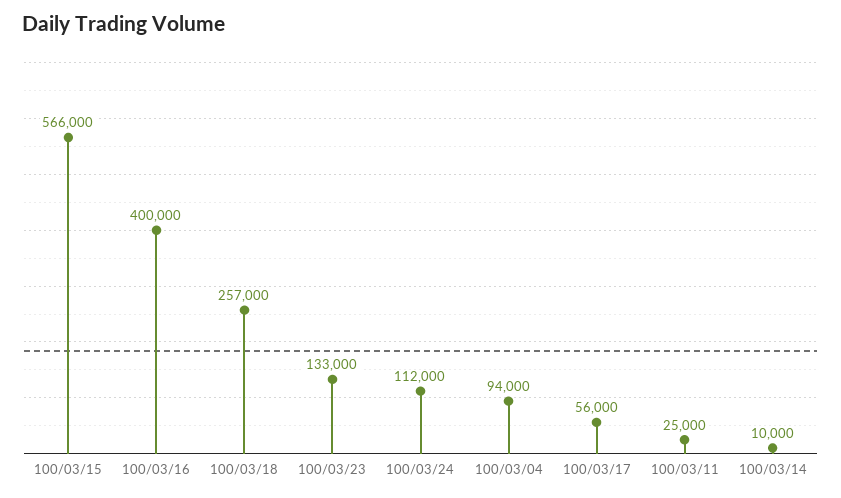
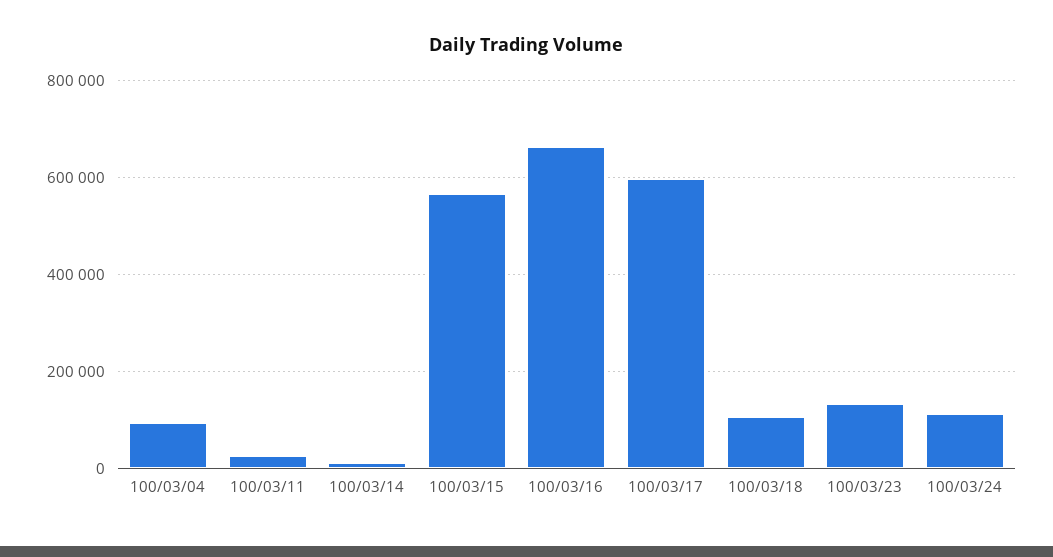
100/03/16: 400000 -> 660000
100/03/18: 257000 -> 100000
100/03/17: 56000 -> 600000

